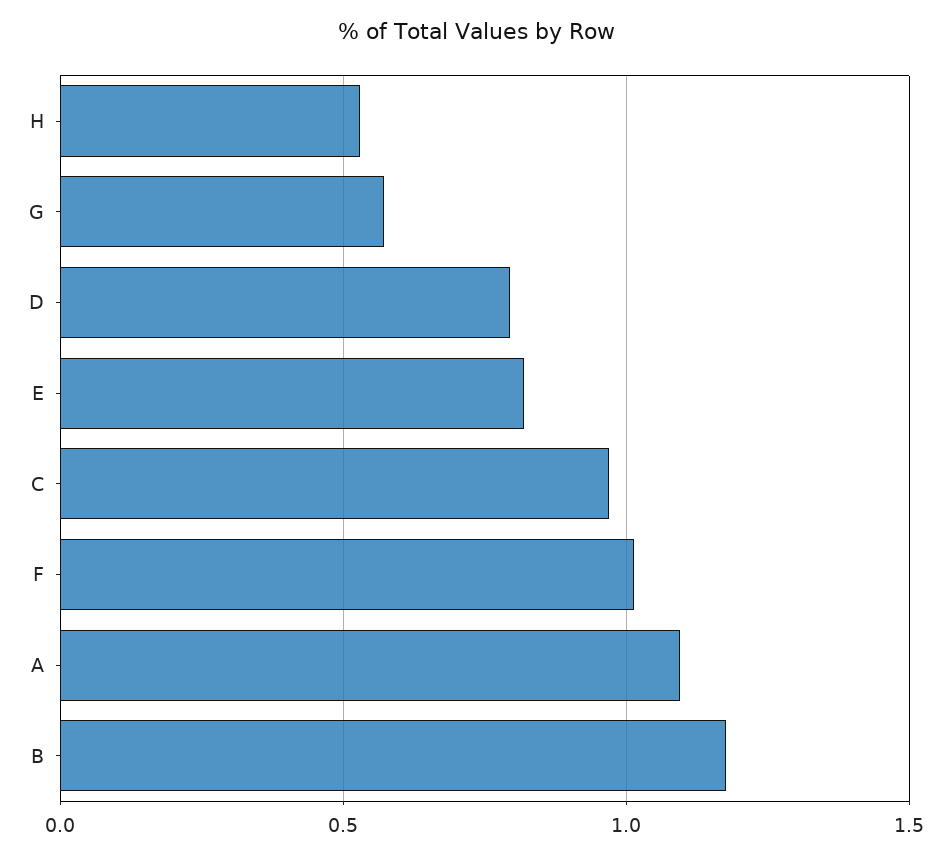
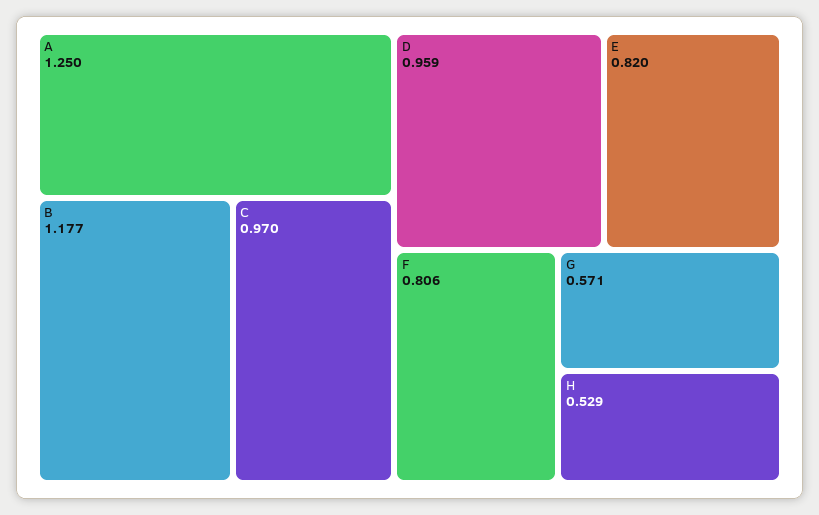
D: 0.8 -> 0.959
F: 1 -> 0.806
A: 1.1 -> 1.25

